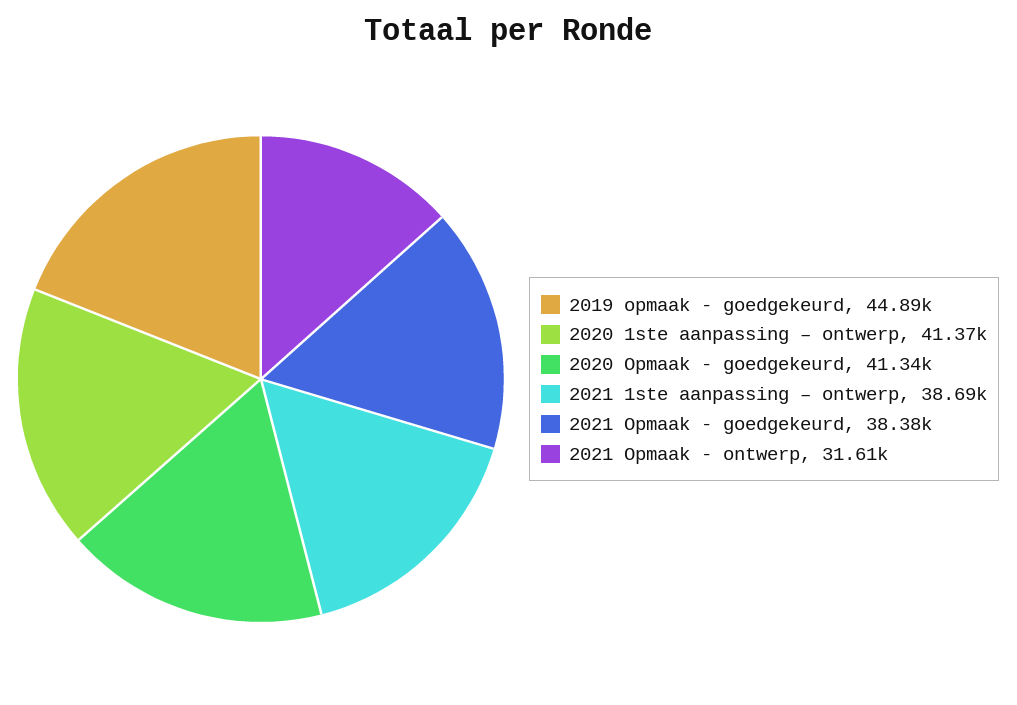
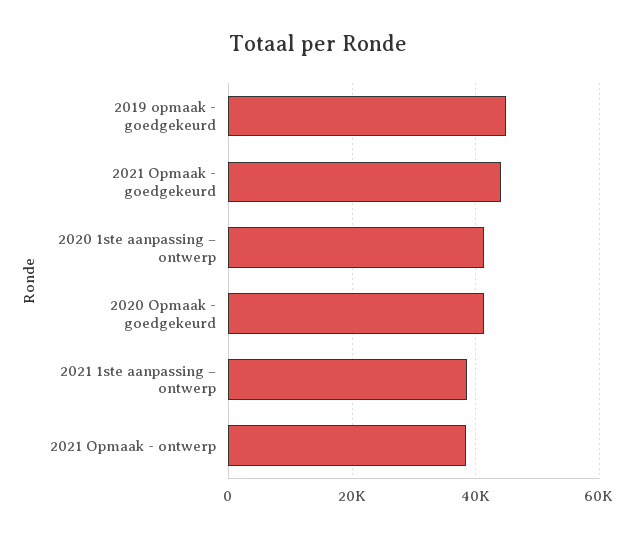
2021 Opmaak - goedgekeurd: 38380 -> 44000
2021 Opmaak - ontwerp: 31610 -> 38000

